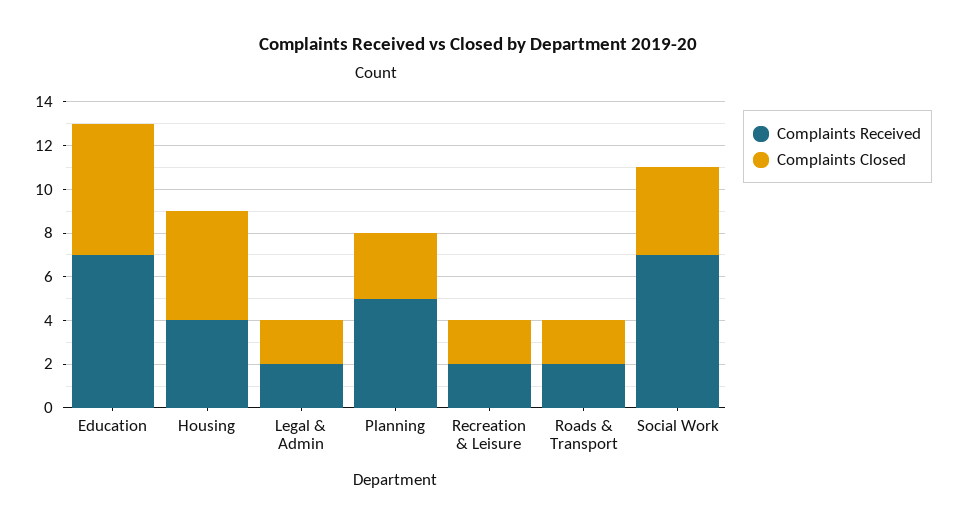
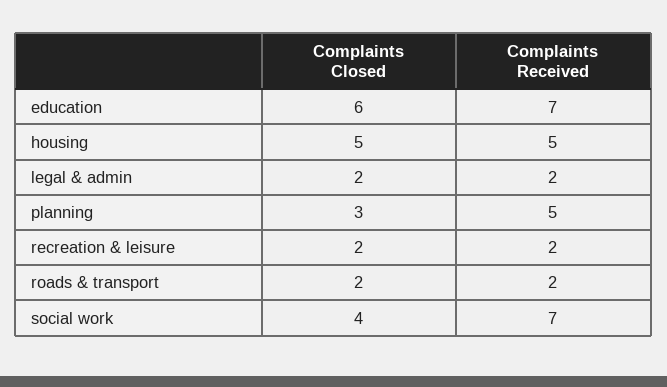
Complaints Received, Housing: 4 -> 5

